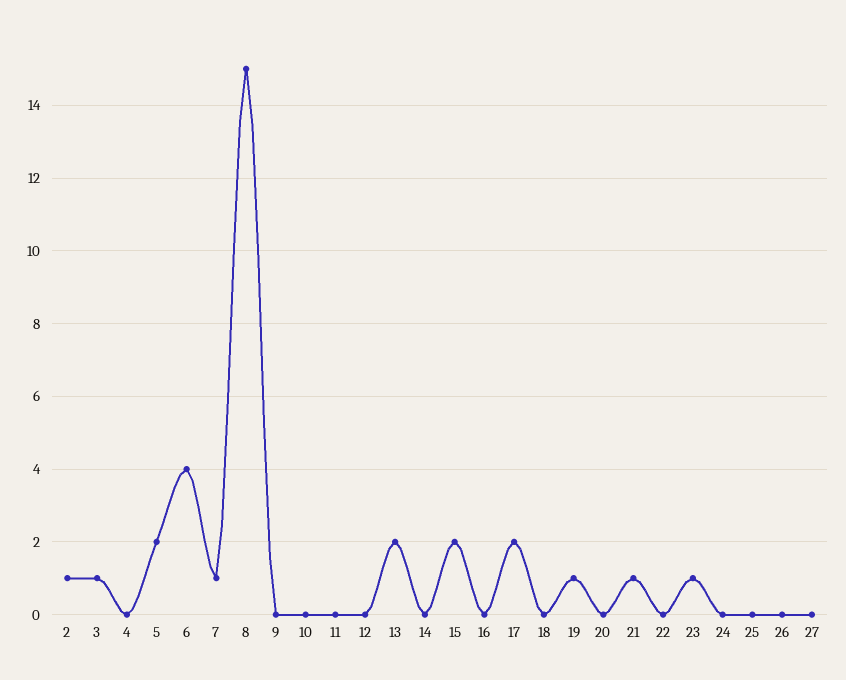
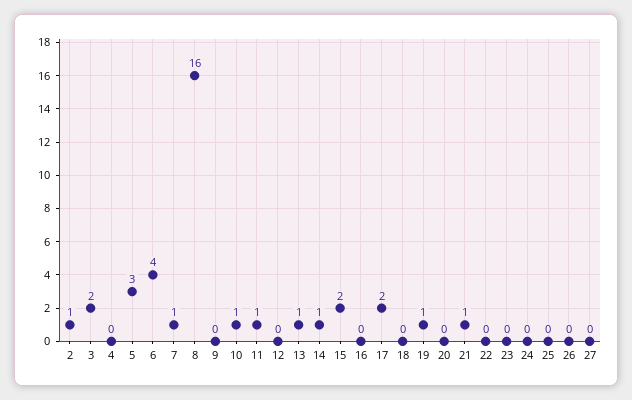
3: 1 -> 2
5: 2 -> 3
8: 15 -> 16
10: 0 -> 1
11: 0 -> 1
13: 2 -> 1
14: 0 -> 1
23: 1 -> 0

